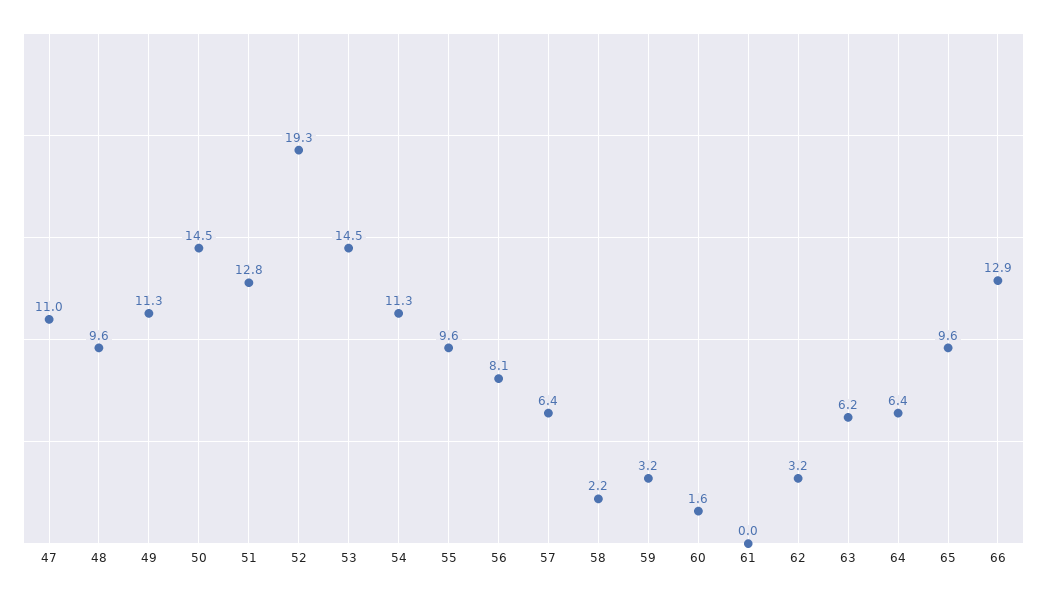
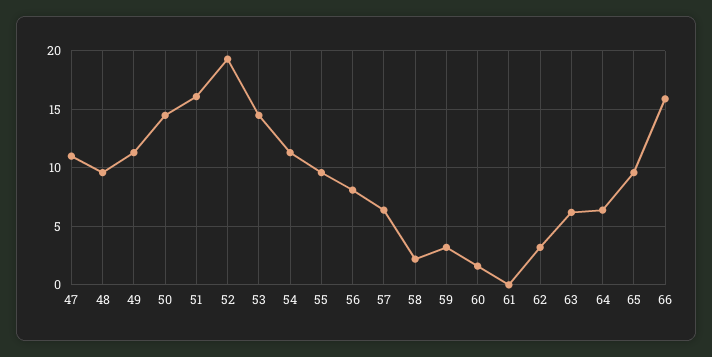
51: 12.8 -> 16
66: 12.9 -> 16

